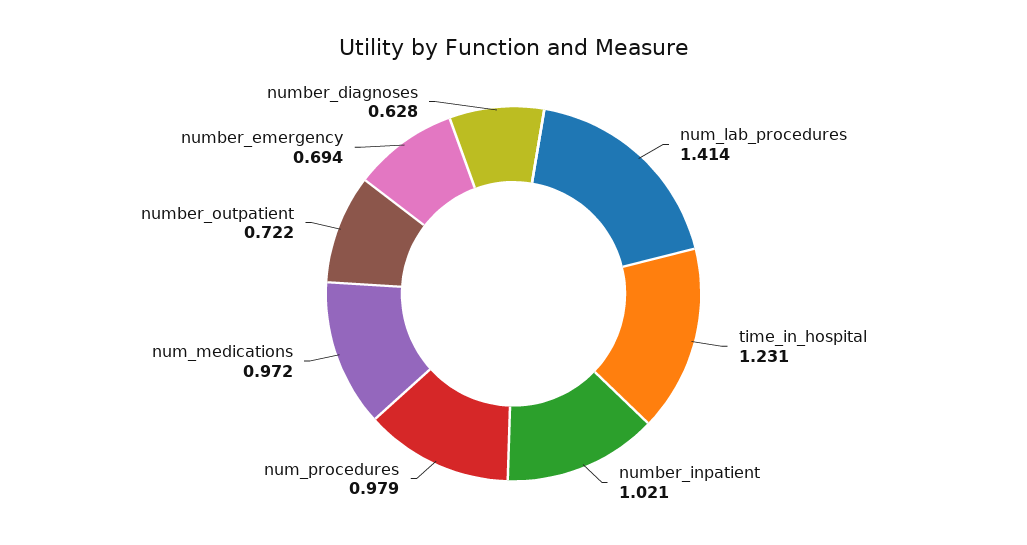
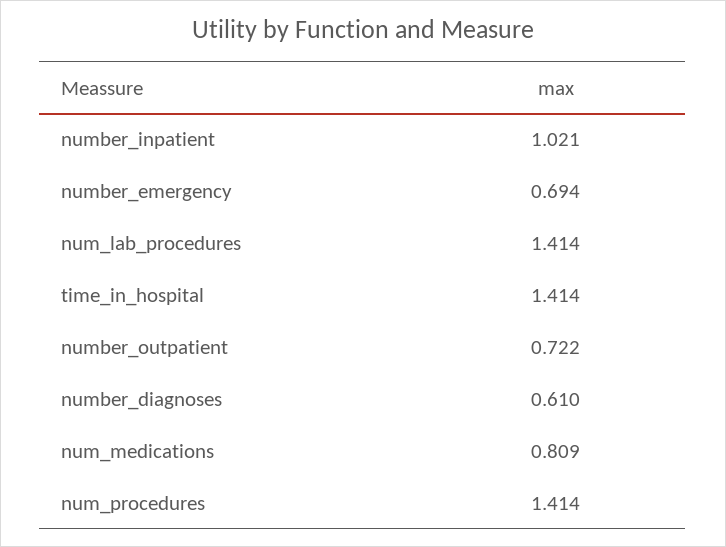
time_in_hospital: 1.231 -> 1.414
num_procedures: 0.979 -> 1.414
num_medications: 0.972 -> 0.809
number_diagnoses: 0.628 -> 0.61

